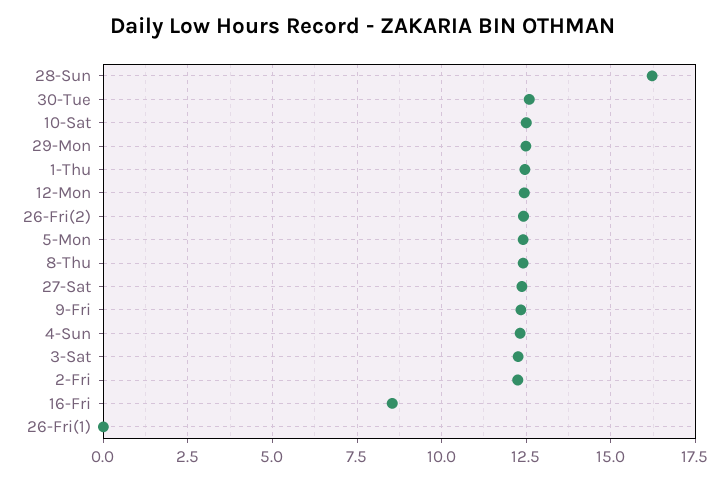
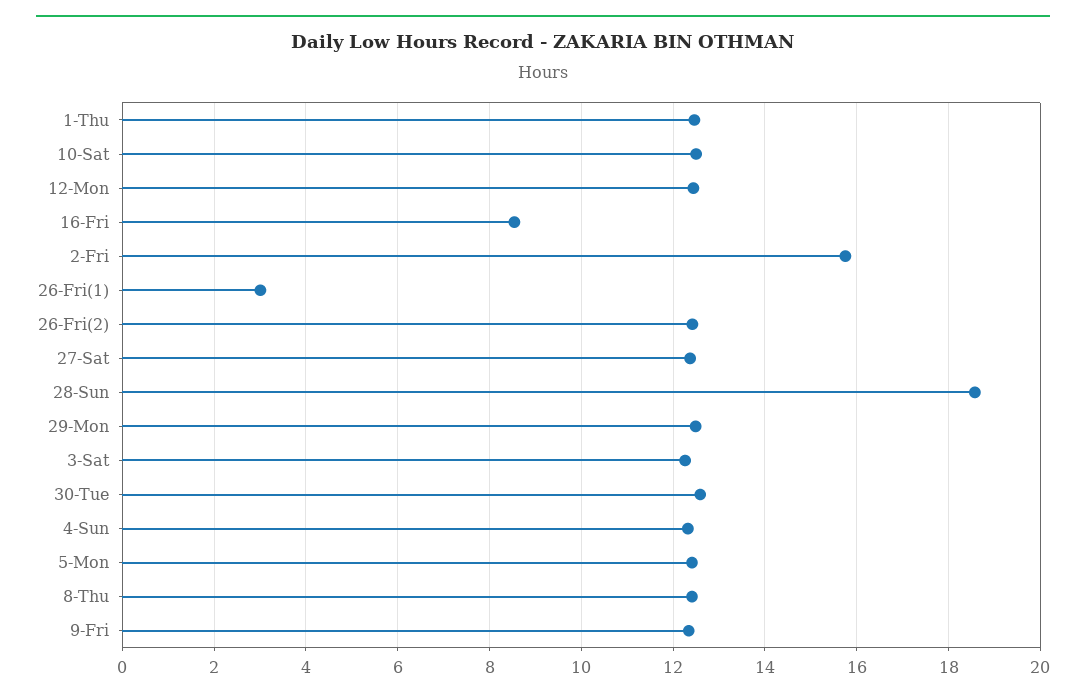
28-Sun: 16.25 -> 18.6
2-Fri: 12.25 -> 15.8
26-Fri(1): 0 -> 3

